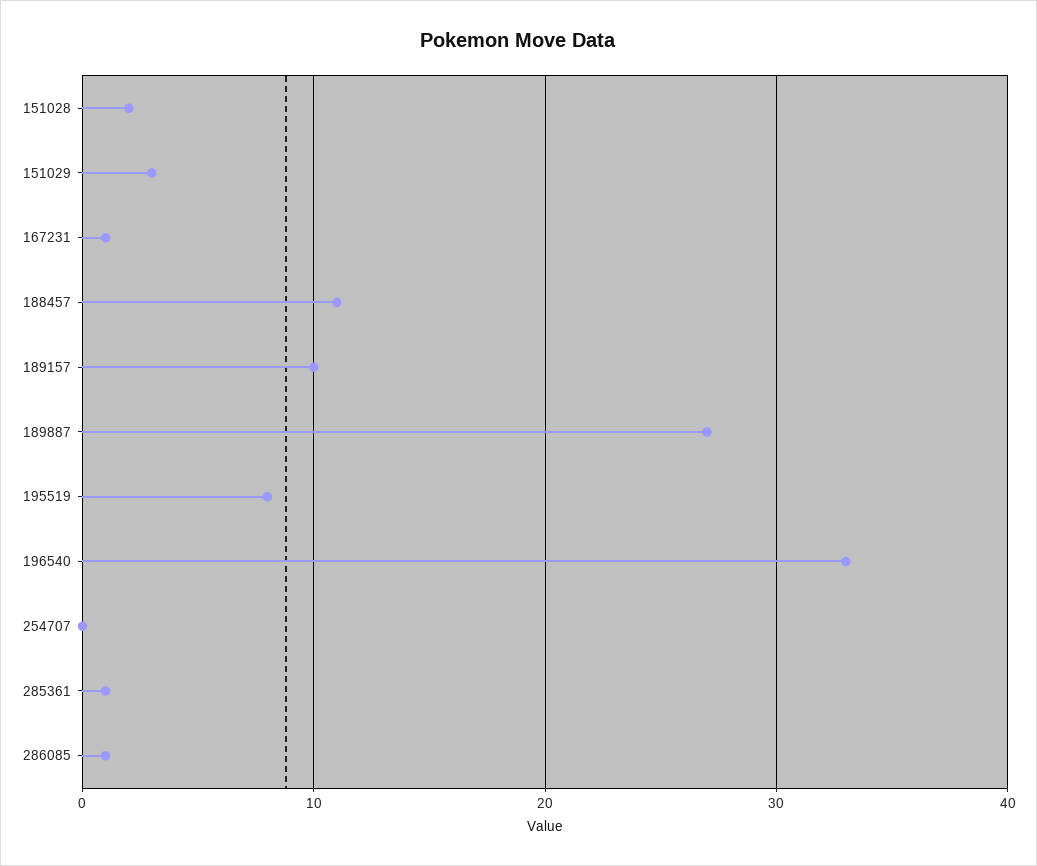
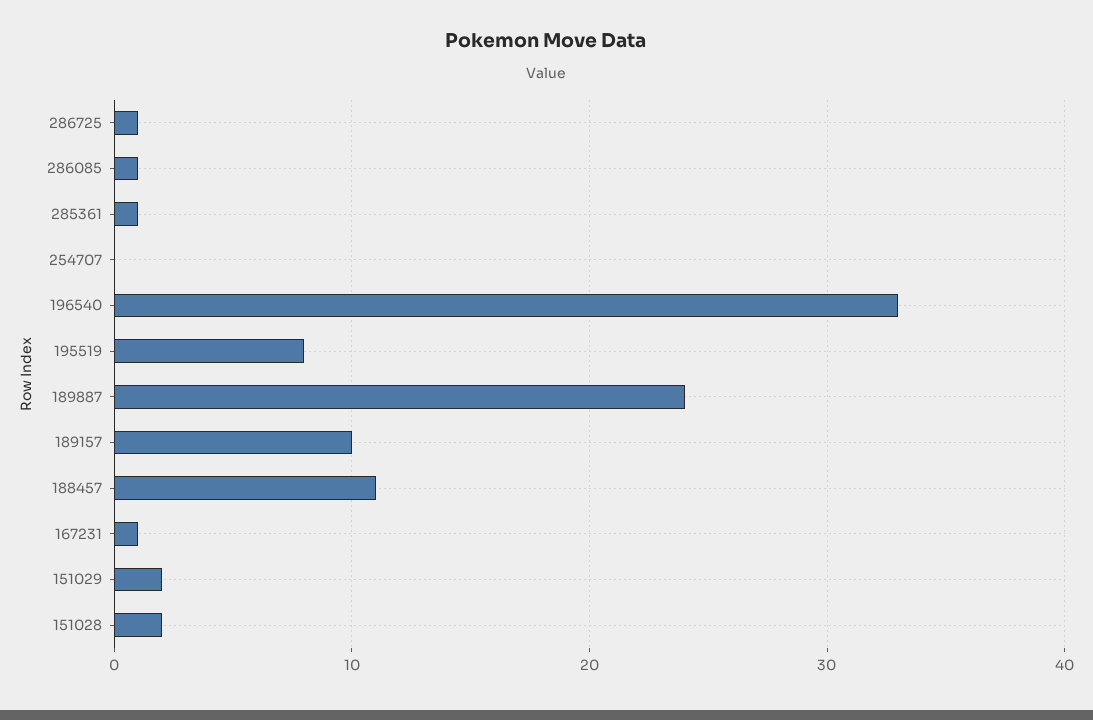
151029: 3 -> 2
189887: 27 -> 24
286725: none -> 1

